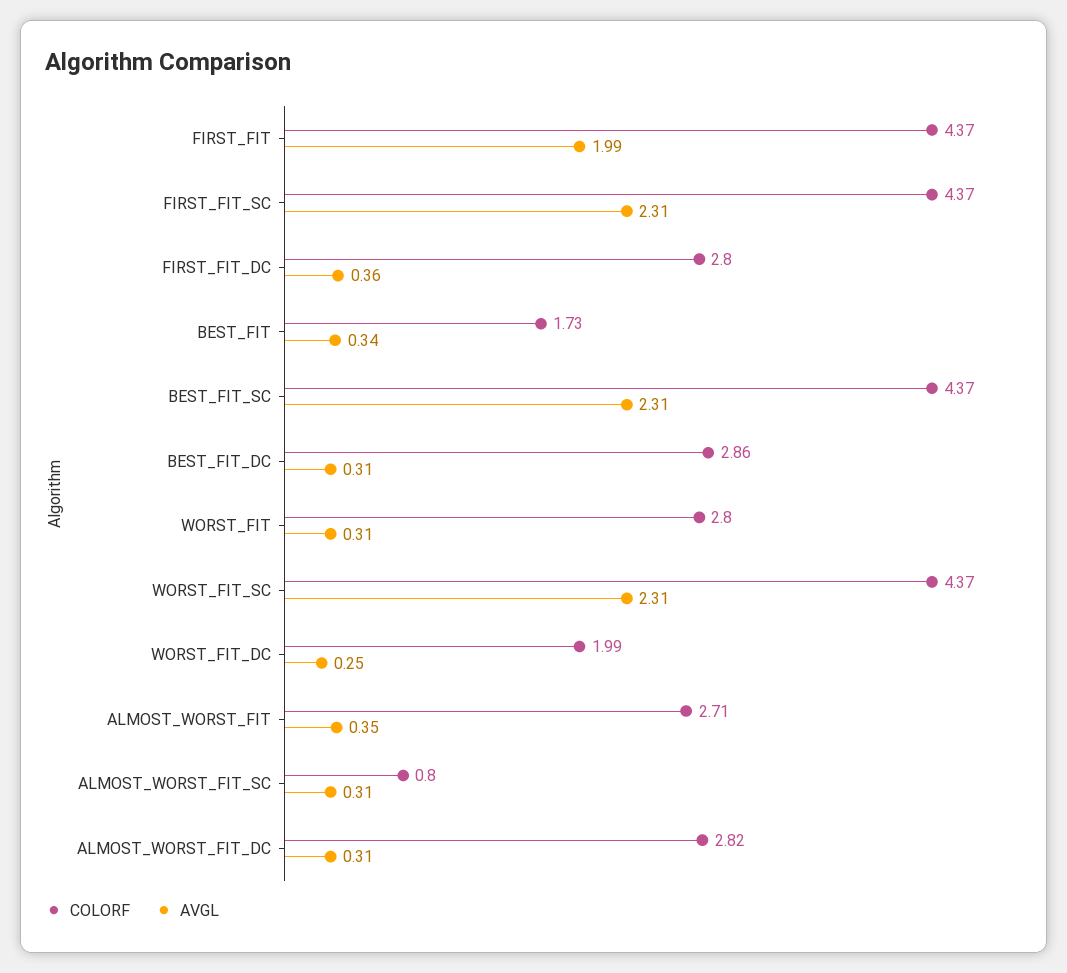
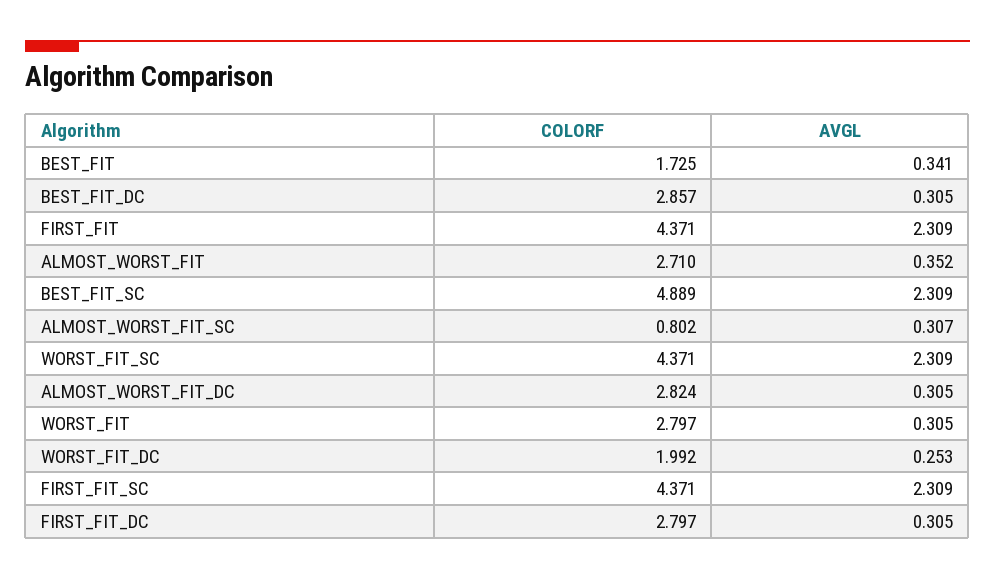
AVGL, FIRST_FIT: 1.99 -> 2.309
AVGL, FIRST_FIT_DC: 0.36 -> 0.305
COLORF, BEST_FIT_SC: 4.37 -> 4.889

